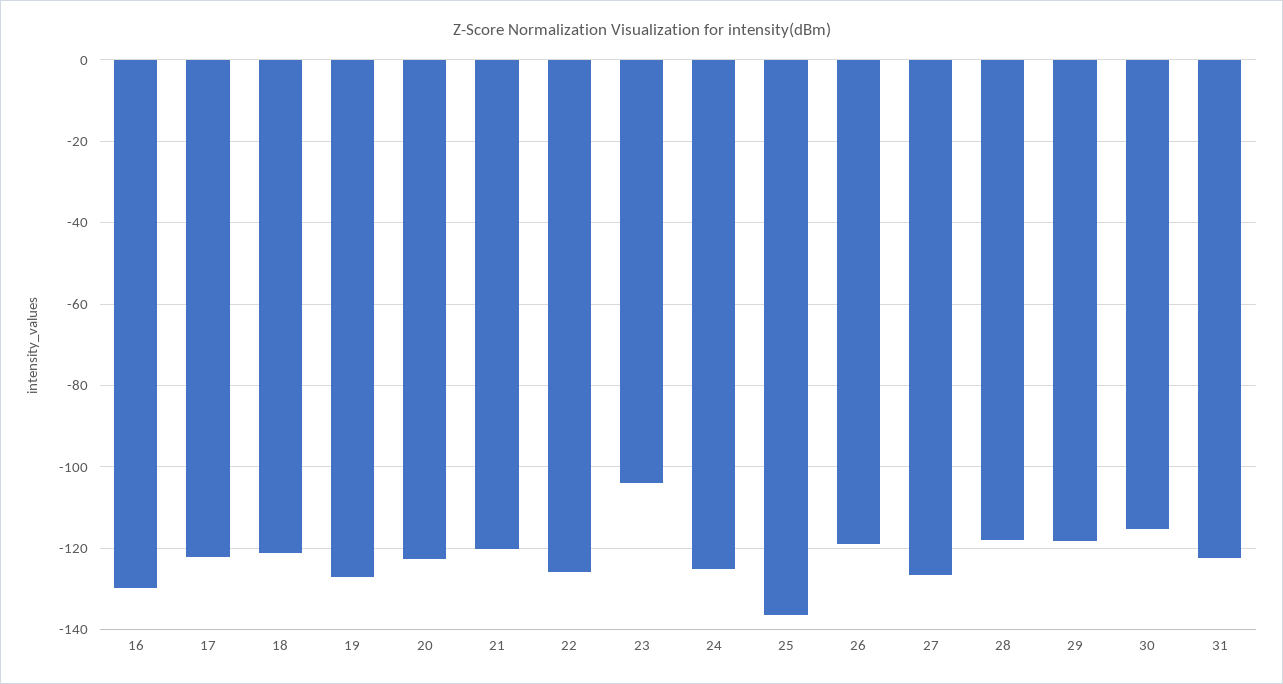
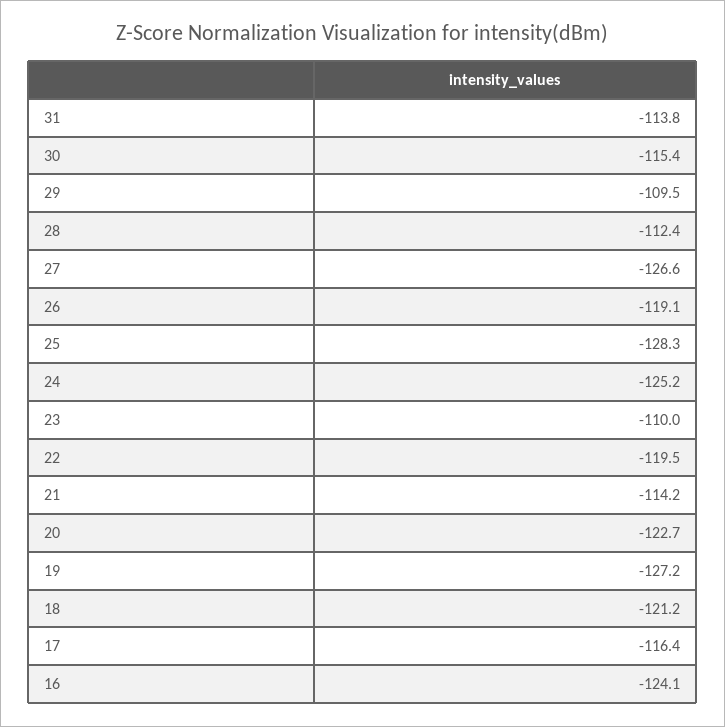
16: -130 -> -124.1
17: -122 -> -116.4
21: -120 -> -114.2
22: -126 -> -119.5
23: -104 -> -110
25: -136 -> -128.3
28: -118 -> -112.4
29: -118 -> -109.5
31: -122 -> -113.8

